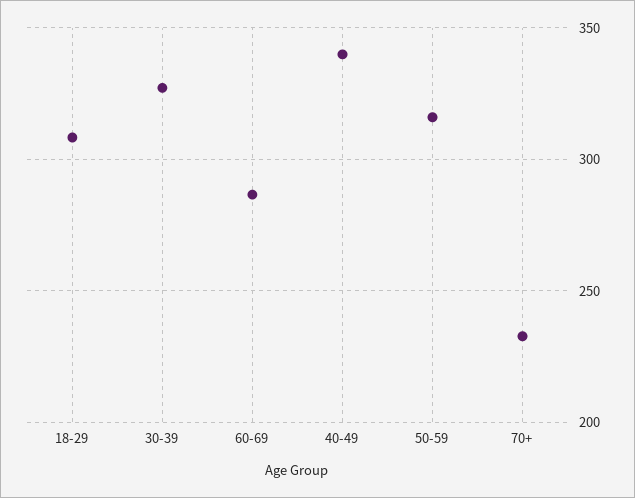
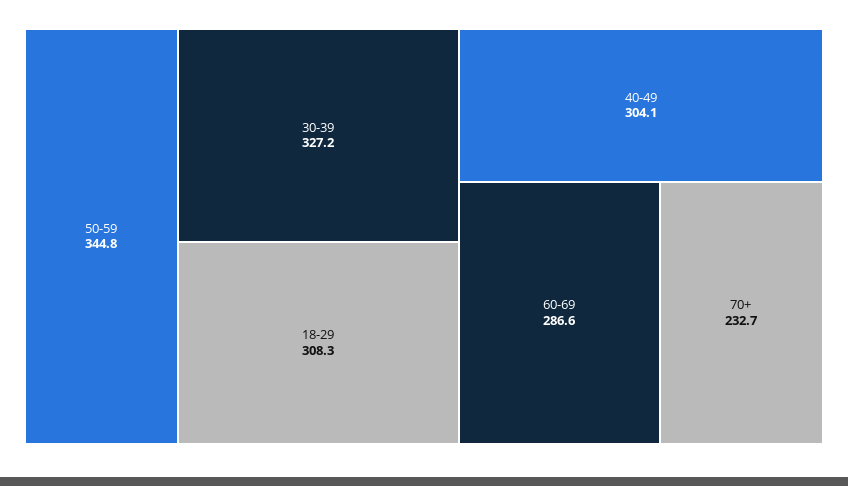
40-49: 340 -> 304.1
50-59: 315 -> 344.8

